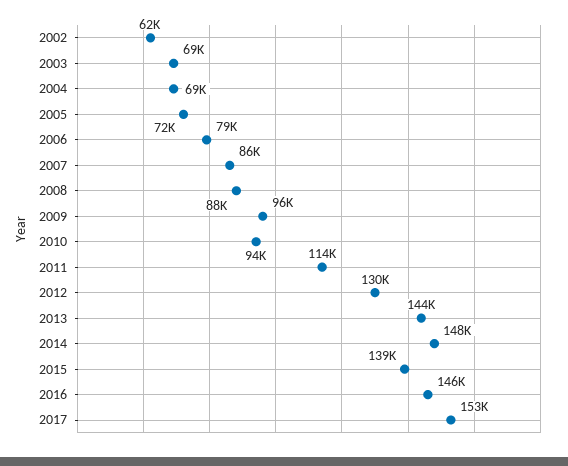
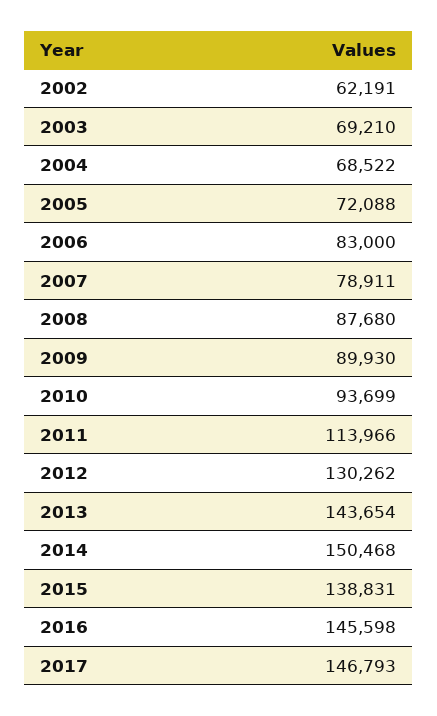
2006: 79000 -> 83000
2007: 86000 -> 78911
2009: 96000 -> 89930
2014: 148000 -> 150468
2017: 153000 -> 146793

